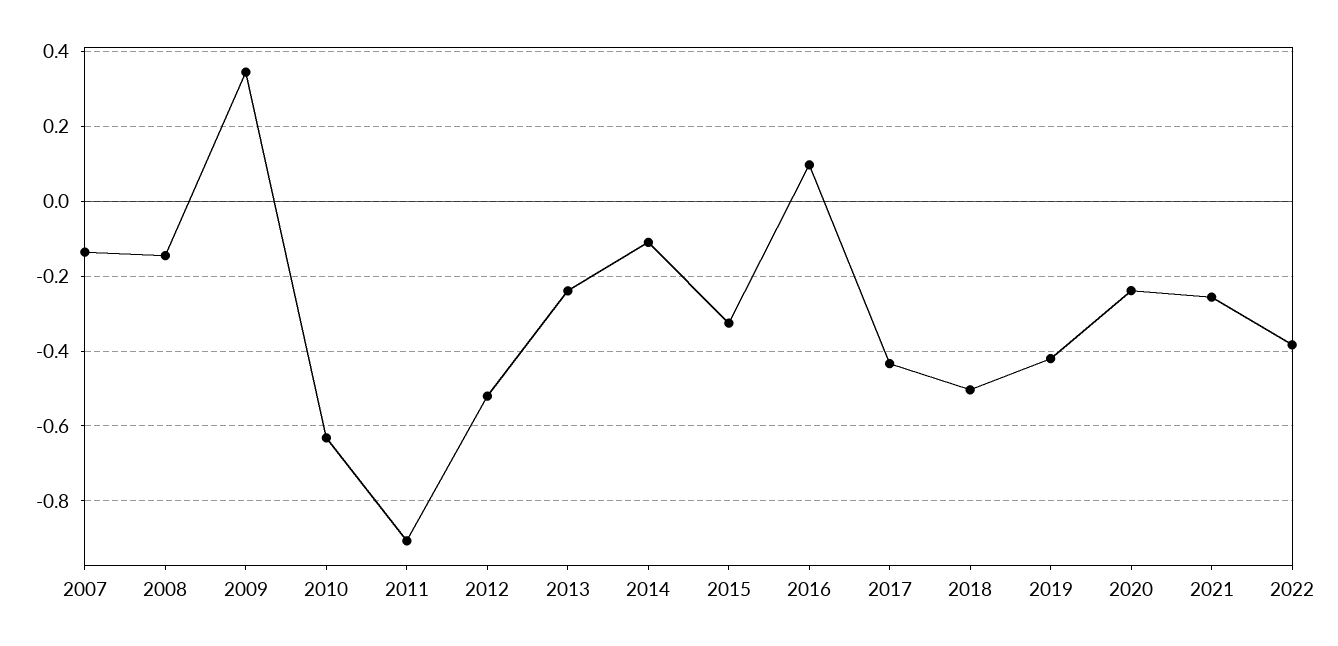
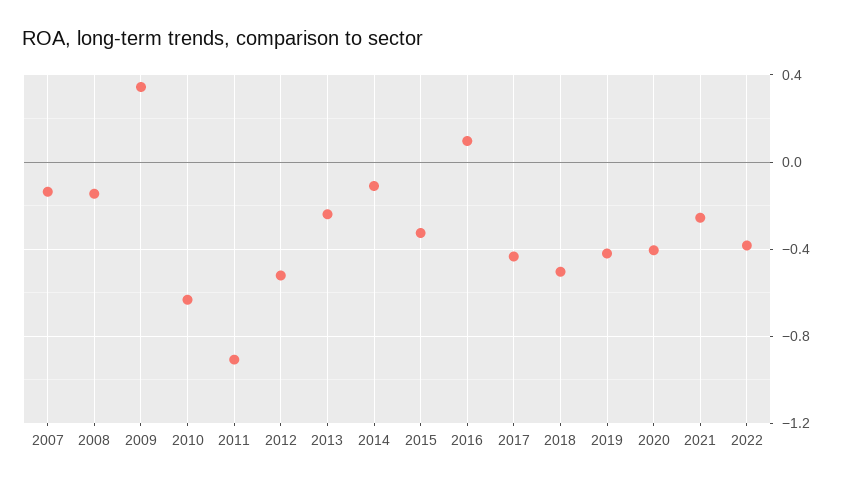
2020: -0.24 -> -0.4

